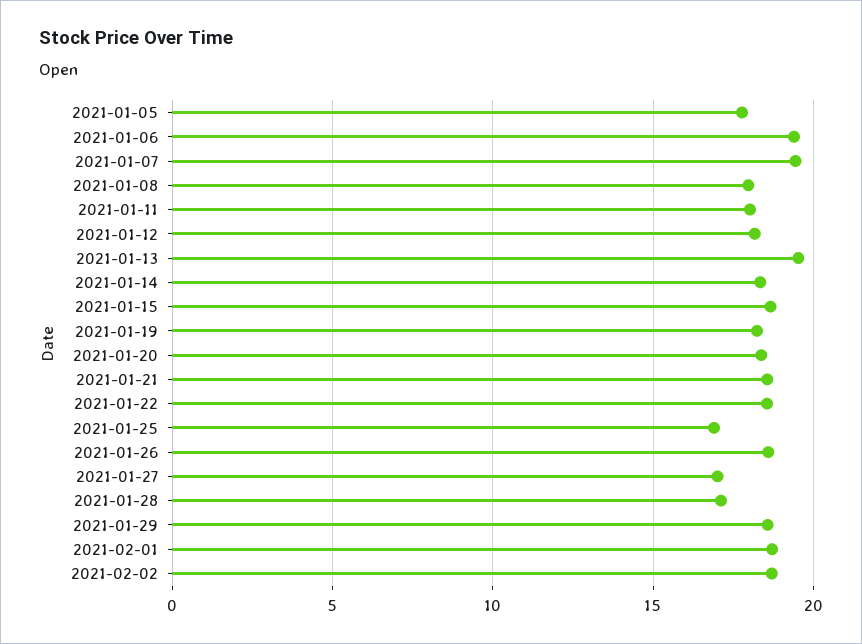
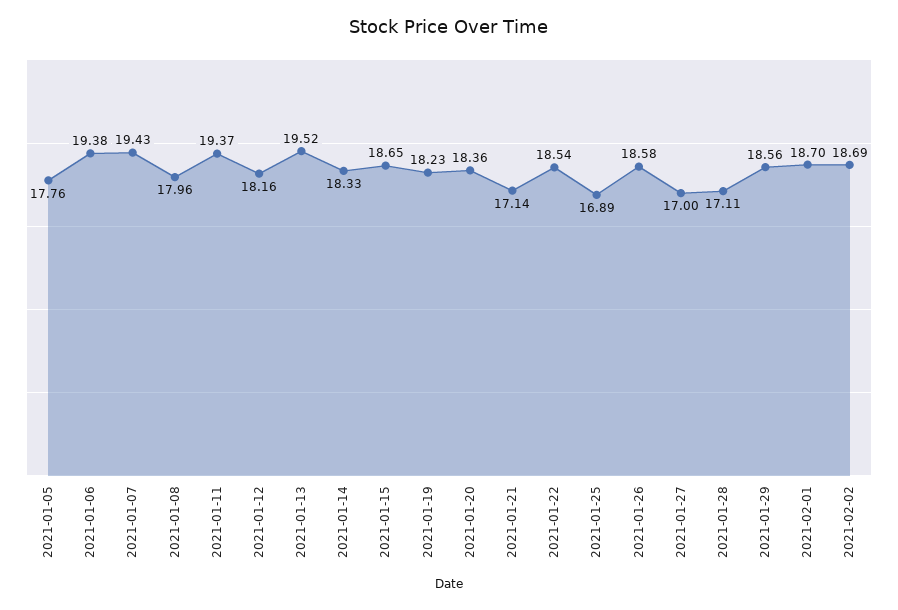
2021-01-11: 18 -> 19.37
2021-01-21: 18.5 -> 17.14

